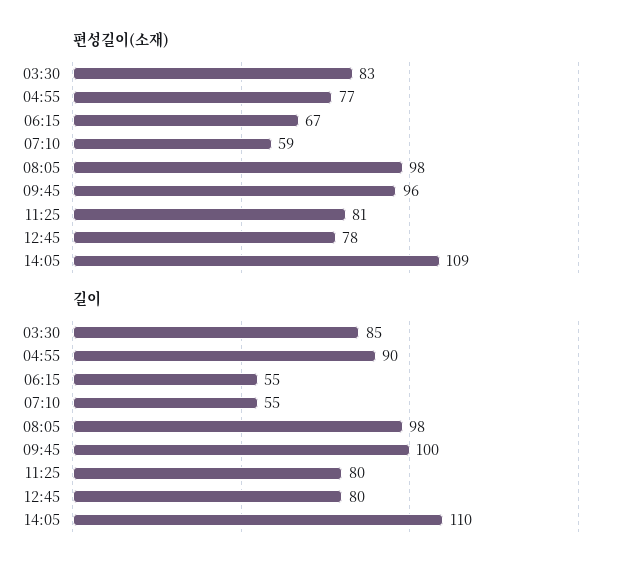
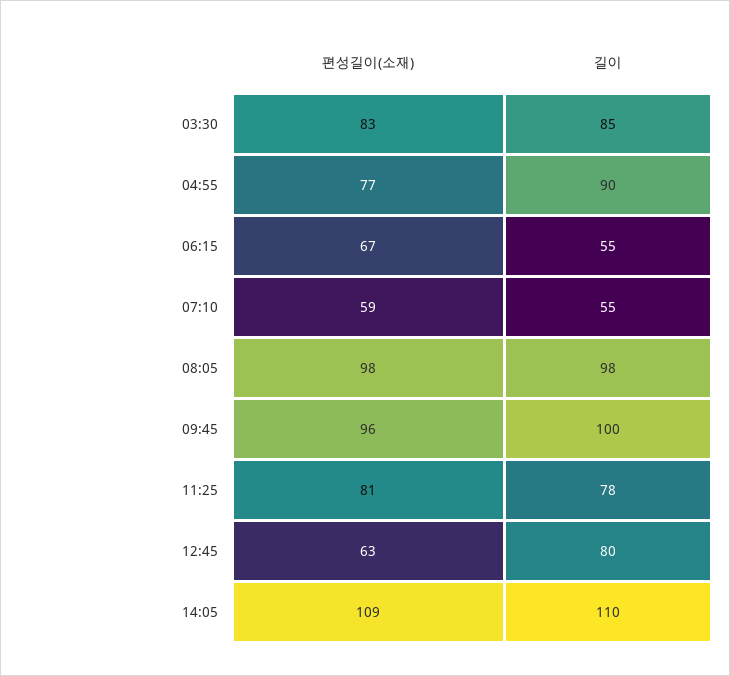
편성길이(소재), 12:45: 78 -> 63
길이, 11:25: 80 -> 78

